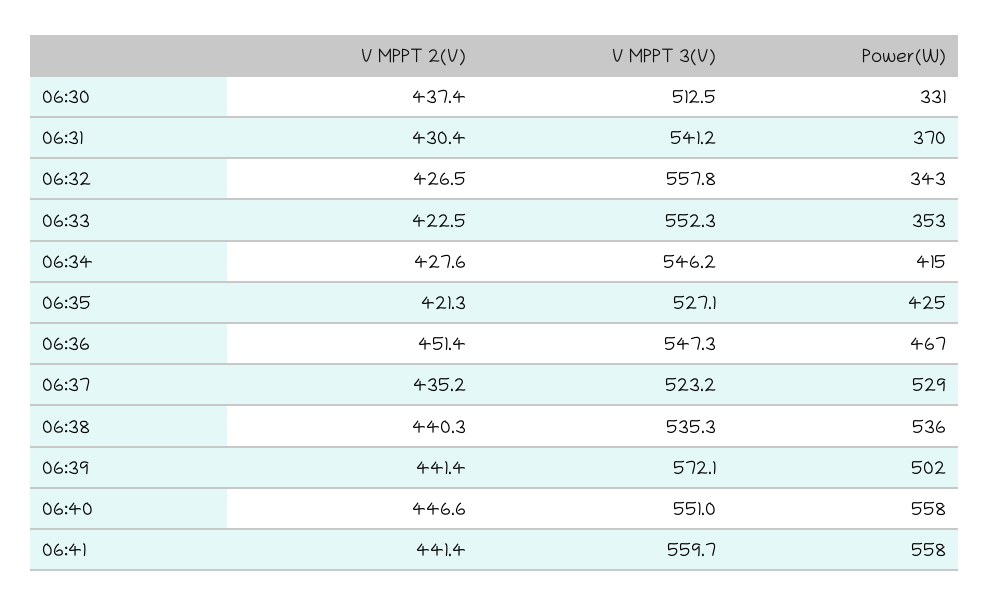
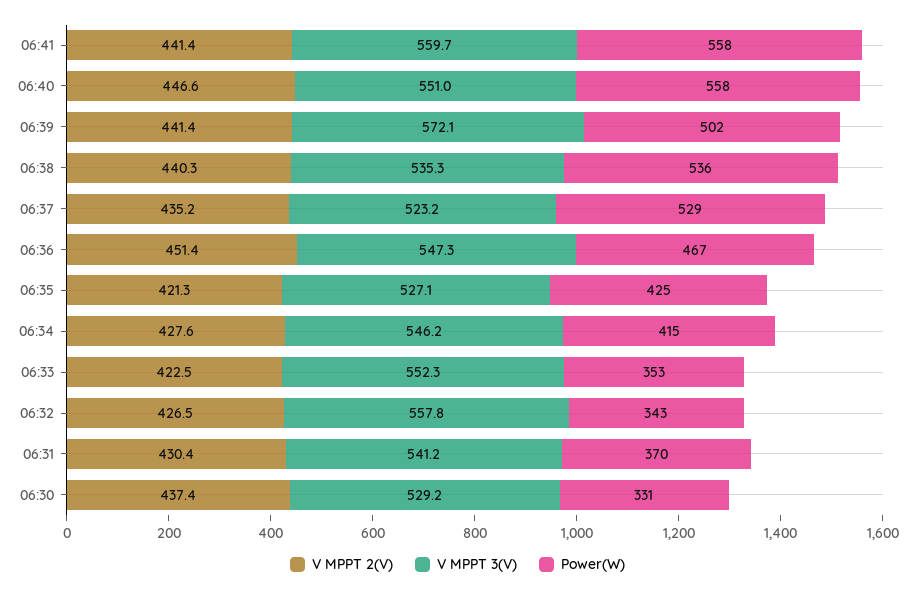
V MPPT 3(V), 06:30: 512.5 -> 529.2

